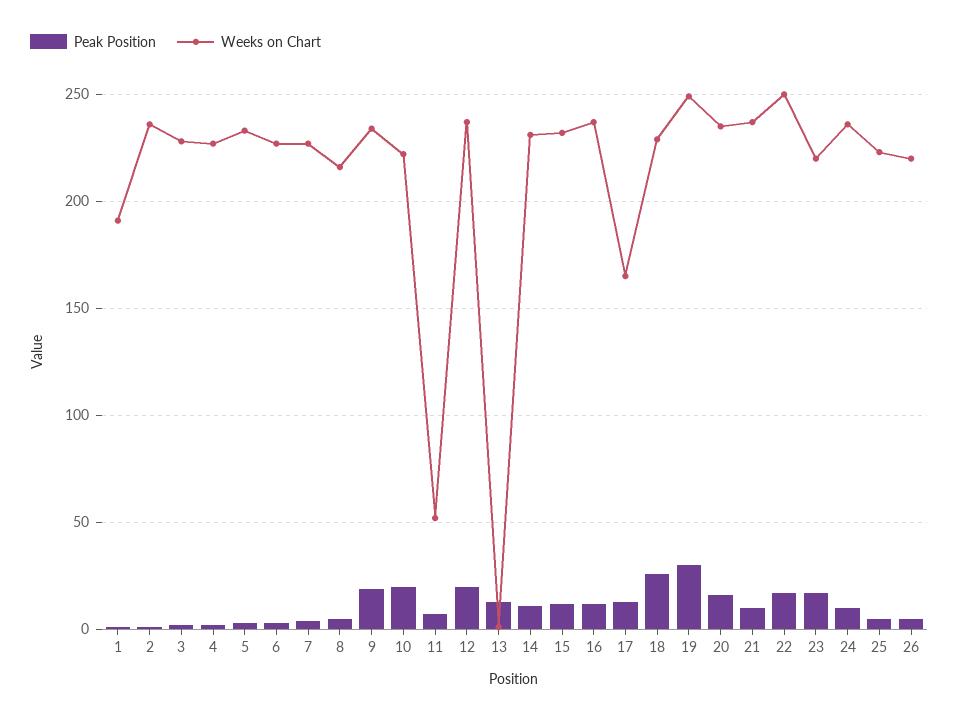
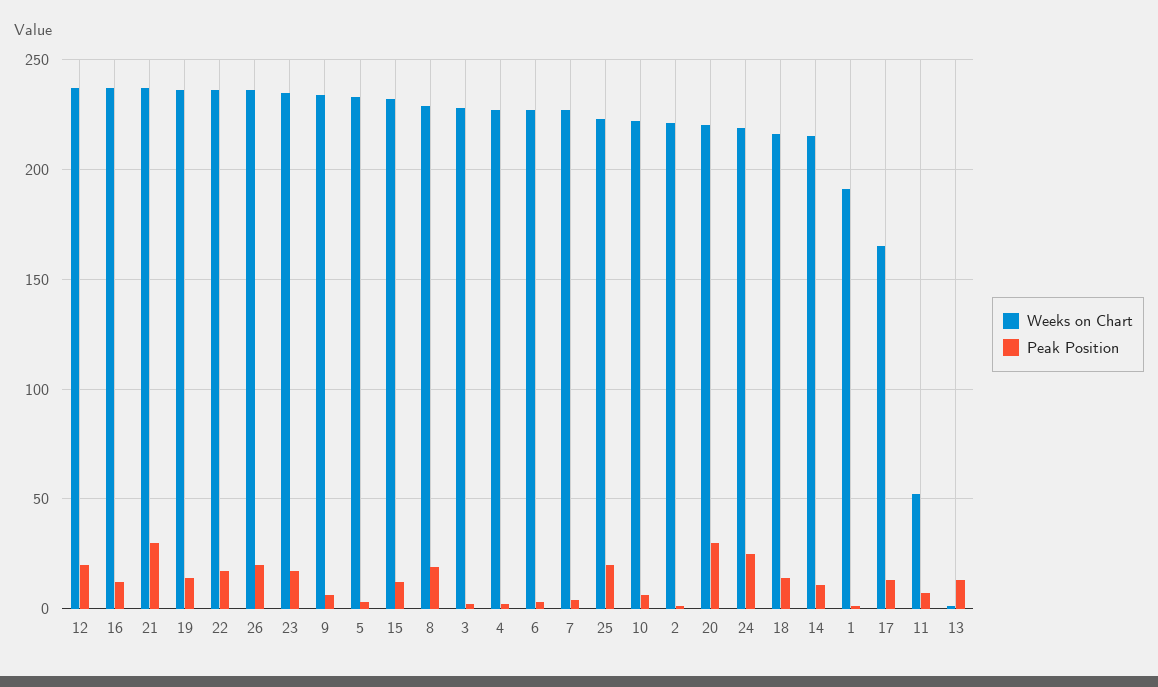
Weeks on Chart, 2: 235 -> 220
Peak Position, 8: 5 -> 20
Weeks on Chart, 8: 215 -> 230
Peak Position, 9: 20 -> 5
Peak Position, 10: 20 -> 5
Weeks on Chart, 14: 230 -> 215
Peak Position, 18: 25 -> 15
Weeks on Chart, 18: 230 -> 215
Peak Position, 19: 30 -> 15
Weeks on Chart, 19: 250 -> 235
Peak Position, 20: 15 -> 30
Weeks on Chart, 20: 235 -> 220
Peak Position, 21: 10 -> 30
Weeks on Chart, 22: 250 -> 235
Weeks on Chart, 23: 220 -> 235
Peak Position, 24: 10 -> 25
Weeks on Chart, 24: 235 -> 220
Peak Position, 25: 5 -> 20
Peak Position, 26: 5 -> 20
Weeks on Chart, 26: 220 -> 235

